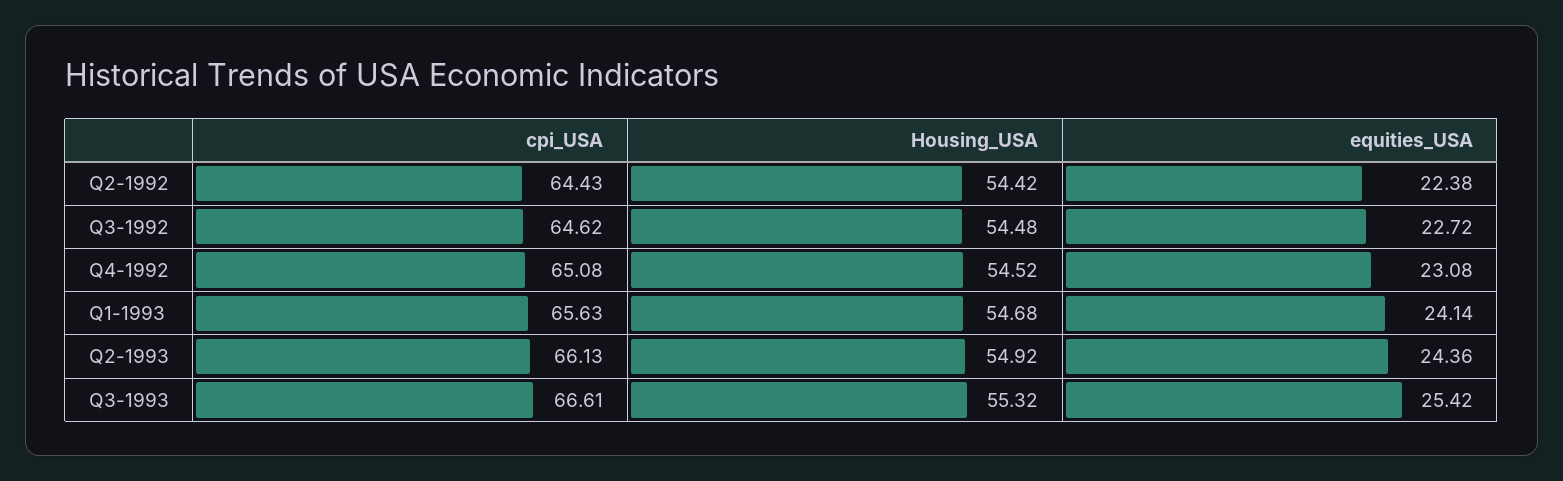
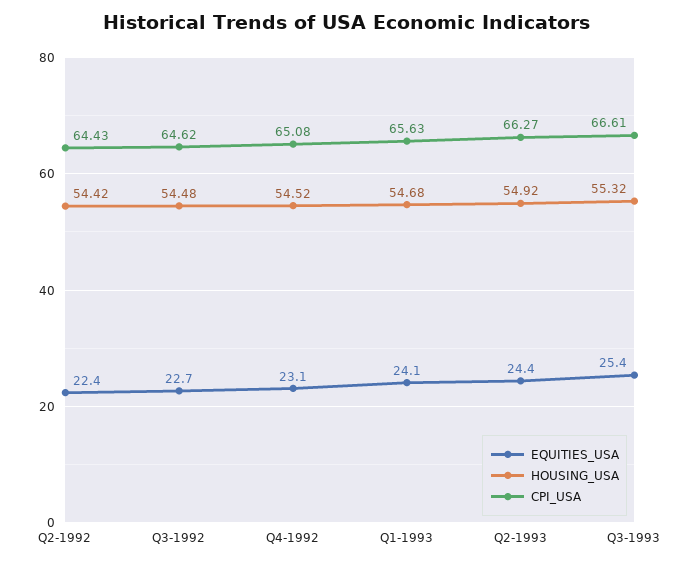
cpi_USA, Q2-1993: 66.13 -> 66.27

